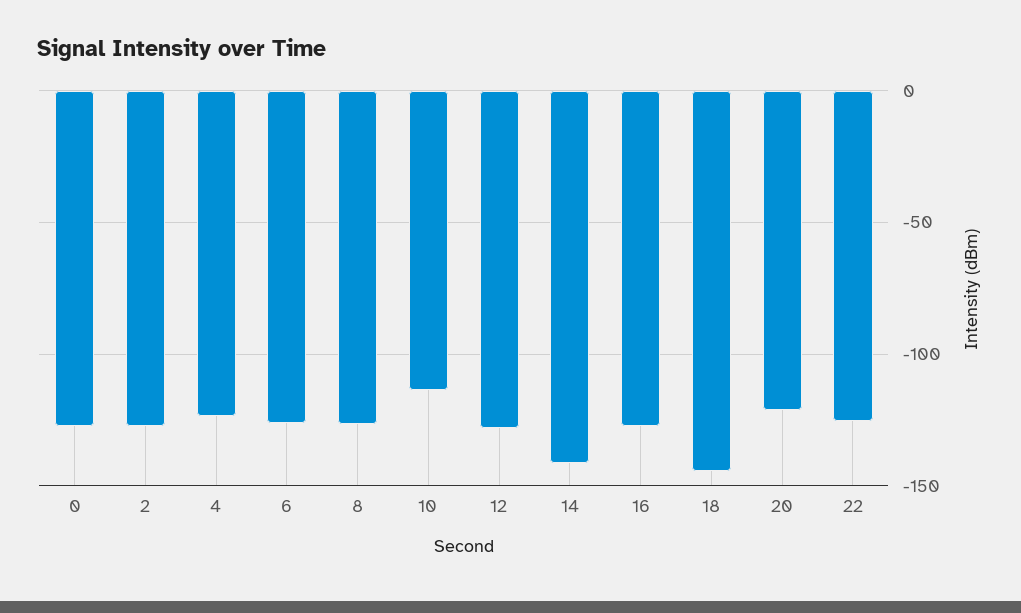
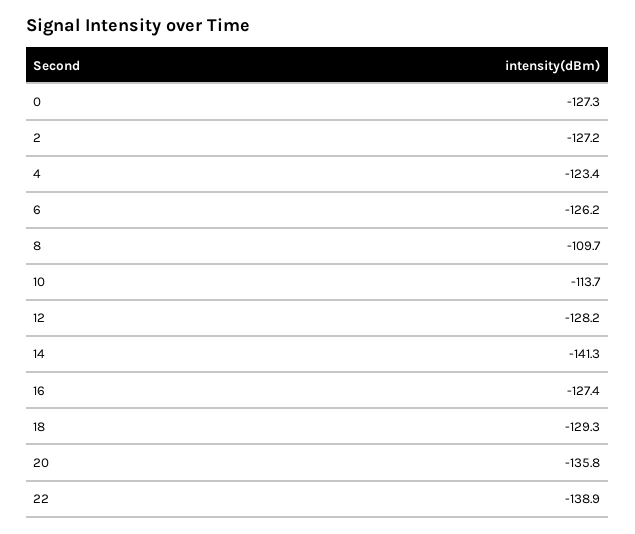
8: -125 -> -109.7
18: -145 -> -129.3
20: -120 -> -135.8
22: -125 -> -138.9

